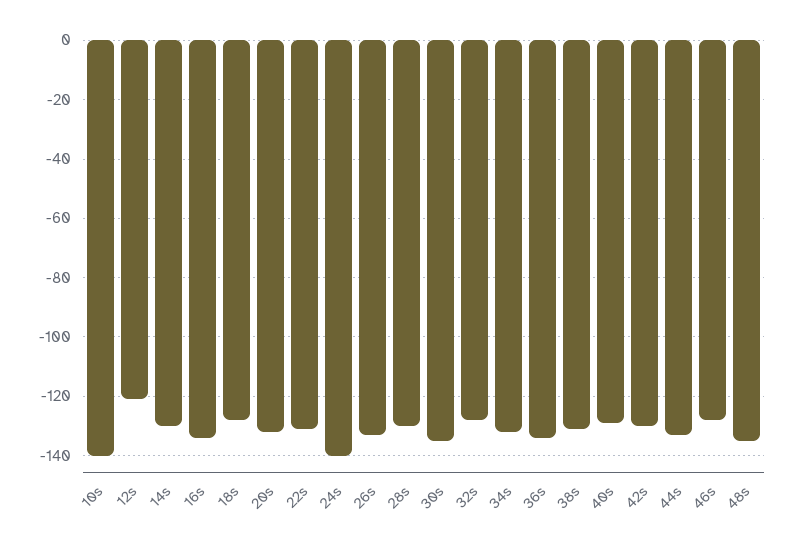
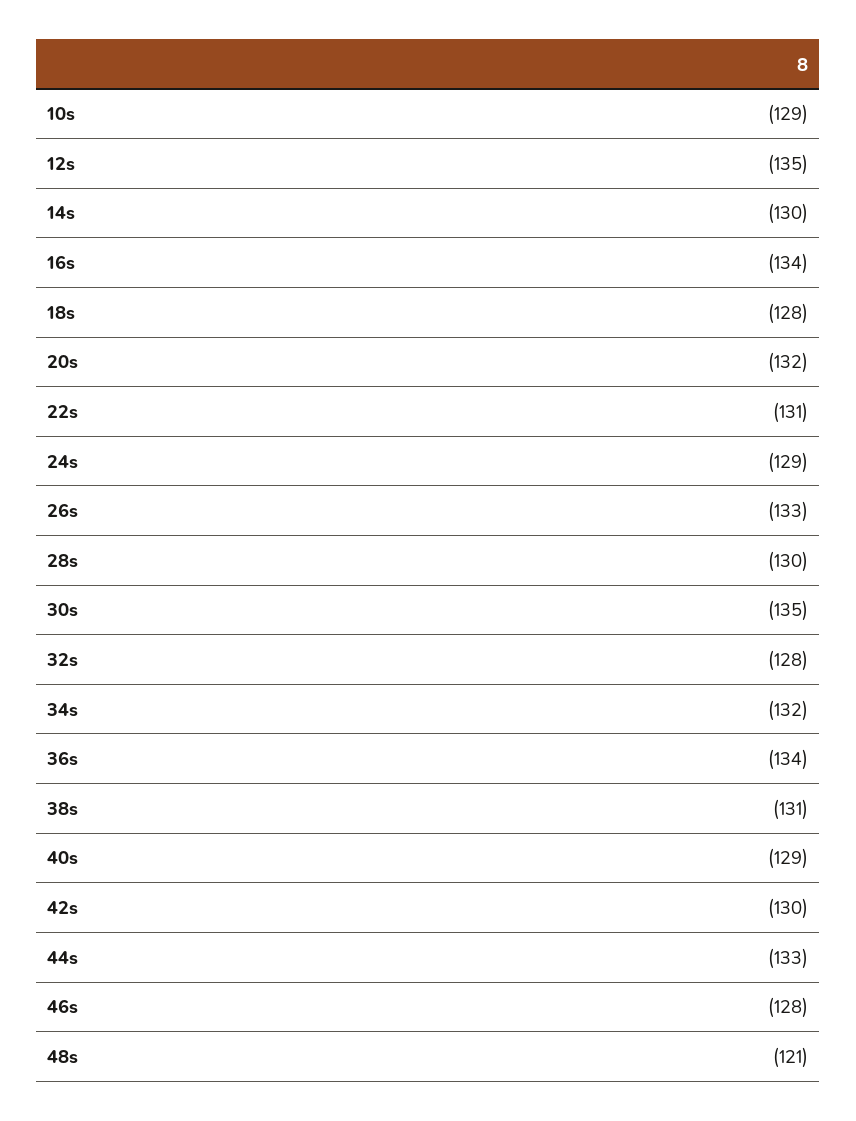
10s: -140 -> -129
12s: -120 -> -135
24s: -140 -> -129
48s: -135 -> -121

